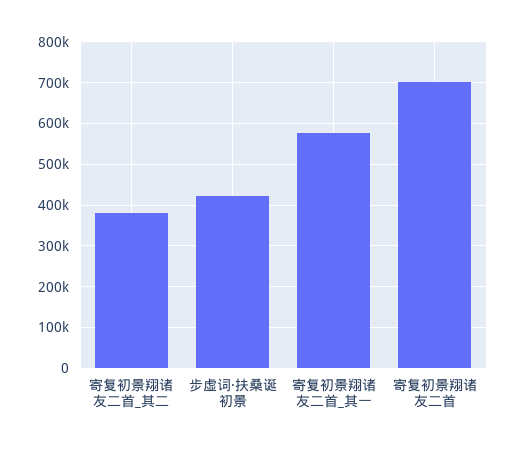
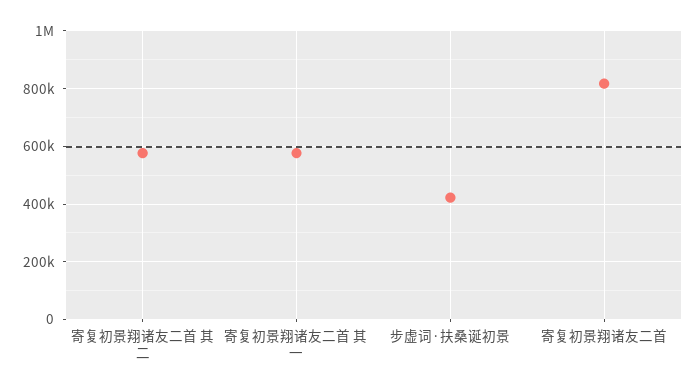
寄复初景翔诸友二首_其二: 380000 -> 575000
寄复初景翔诸友二首: 700000 -> 825000

